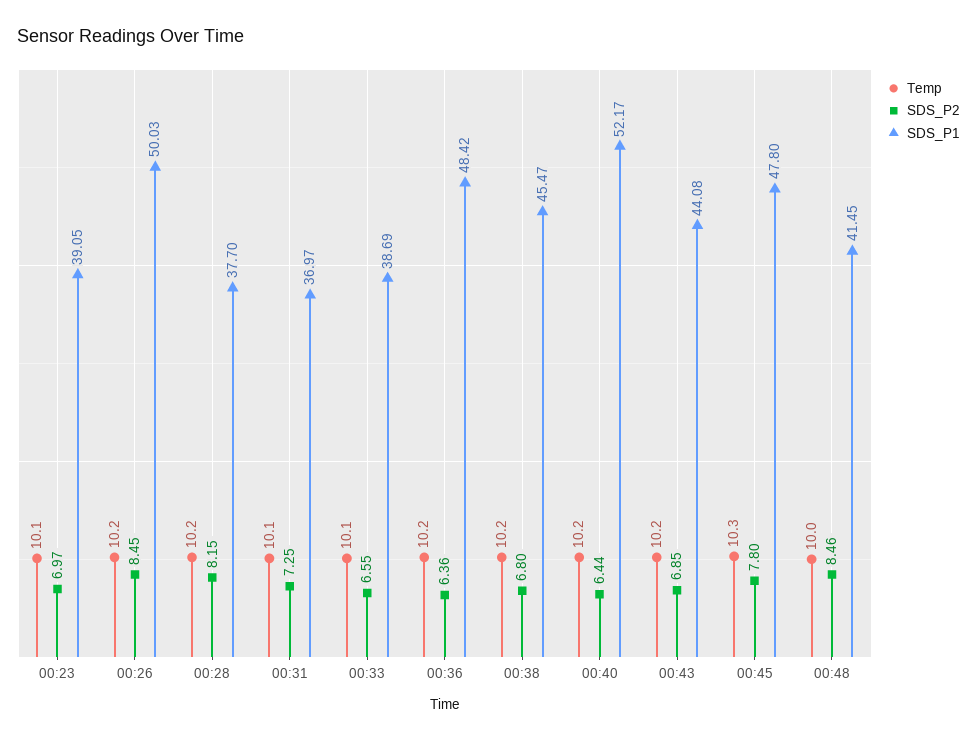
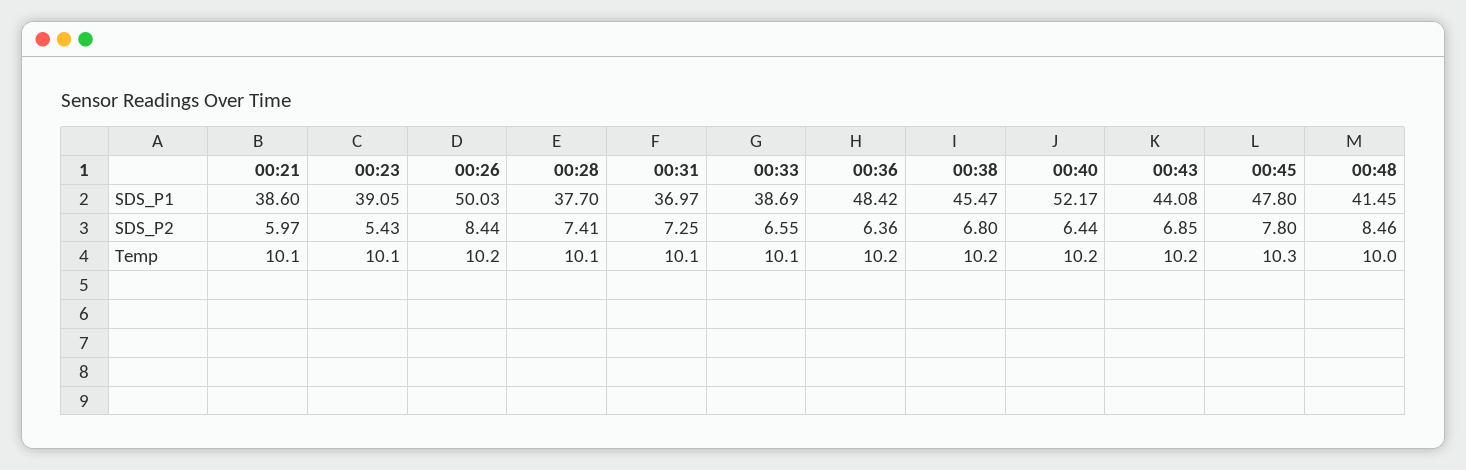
SDS_P2, 00:23: 6.97 -> 5.43
SDS_P2, 00:26: 8.45 -> 8.44
Temp, 00:28: 10.2 -> 10.1
SDS_P2, 00:28: 8.15 -> 7.41
SDS_P1, 00:21: none -> 38.6
SDS_P2, 00:21: none -> 5.97
Temp, 00:21: none -> 10.1

